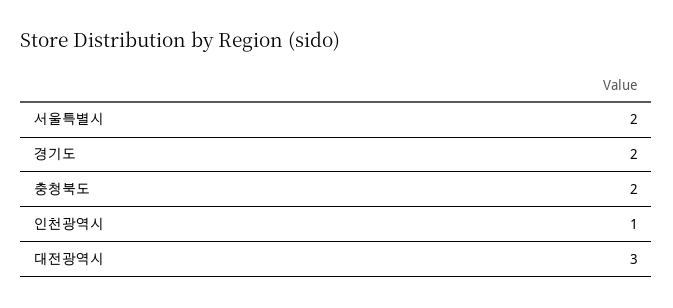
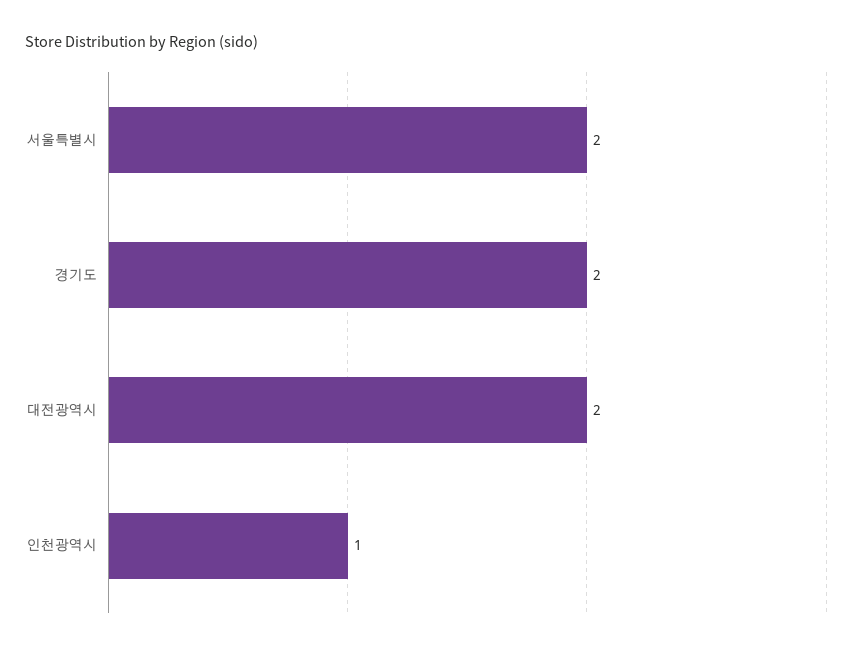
충청북도: 2 -> none
대전광역시: 3 -> 2

